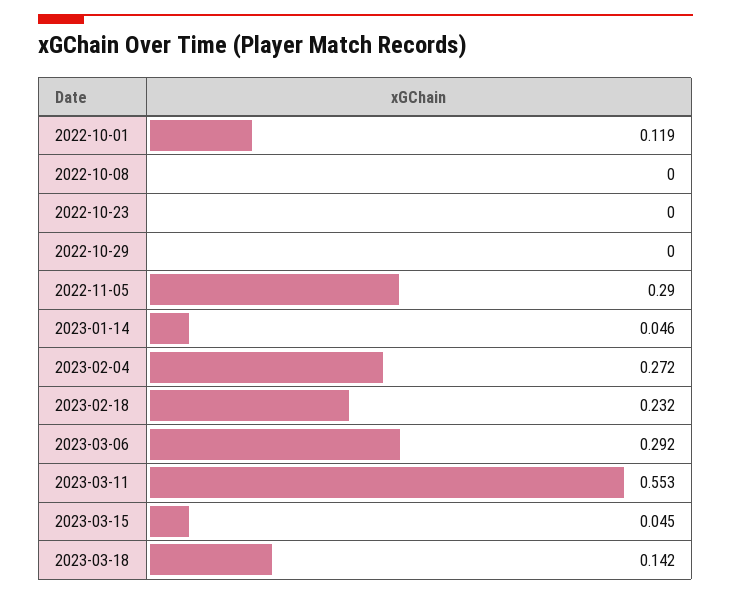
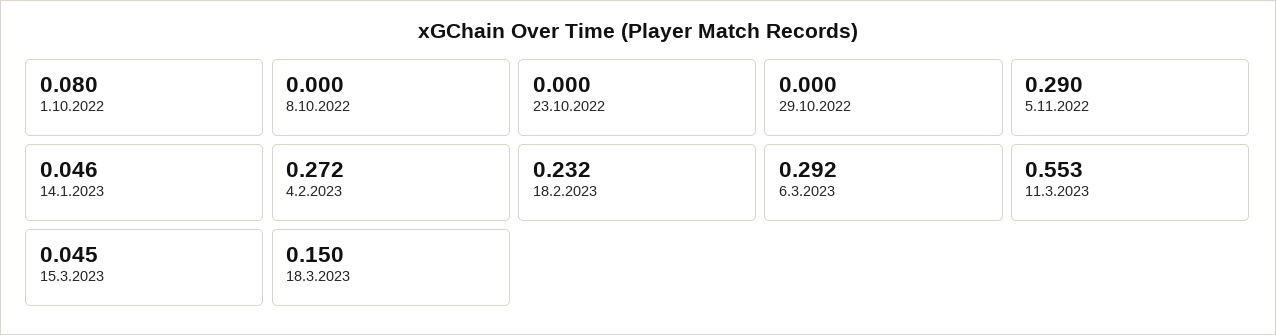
2022-10-01: 0.119 -> 0.08
2023-03-18: 0.142 -> 0.15

